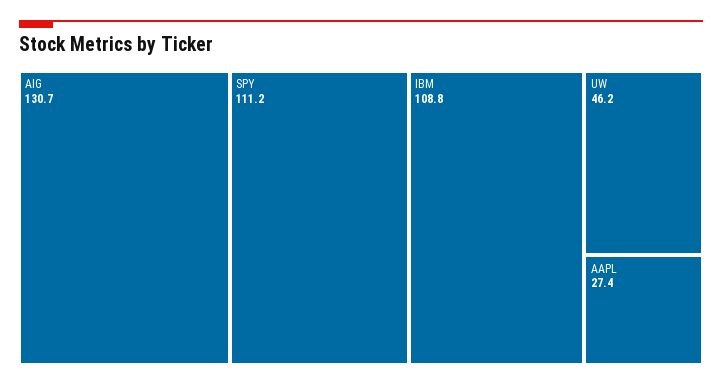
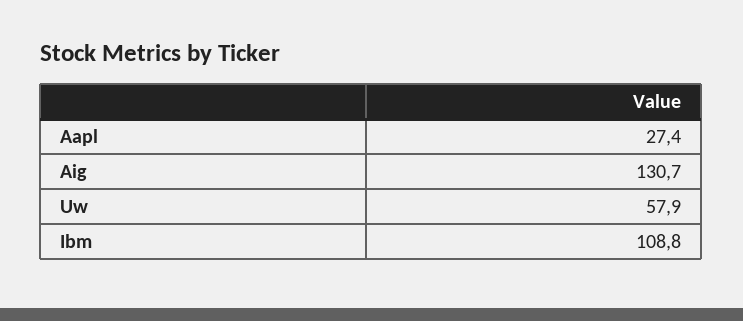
SPY: 111.2 -> none
UW: 46.2 -> 57.9

